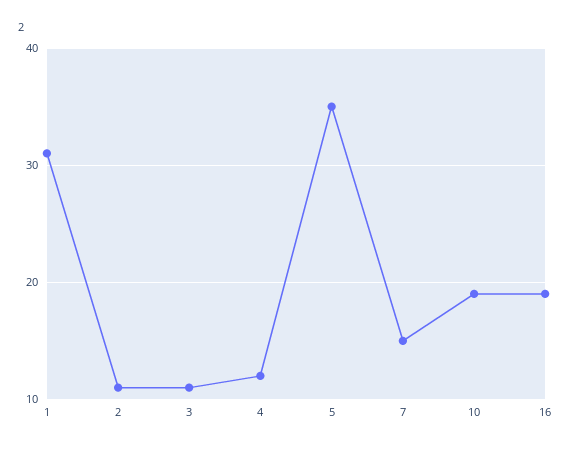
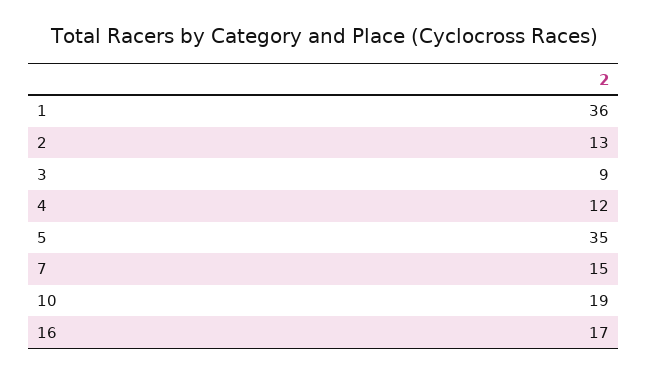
1: 31 -> 36
2: 11 -> 13
3: 11 -> 9
16: 19 -> 17

